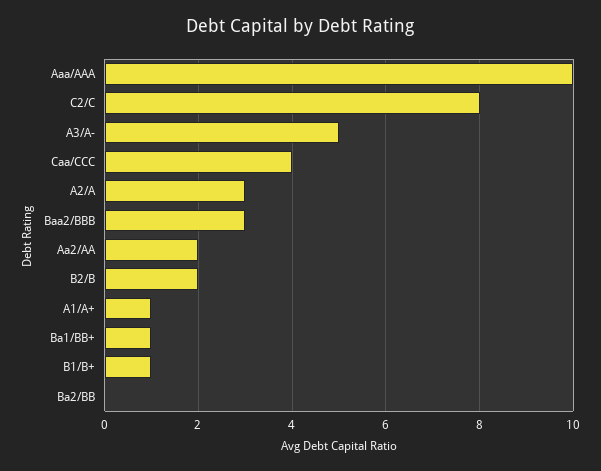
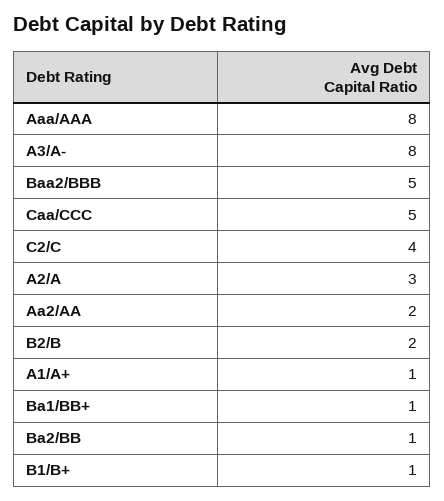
Aaa/AAA: 10 -> 8
C2/C: 8 -> 4
A3/A-: 5 -> 8
Caa/CCC: 4 -> 5
Baa2/BBB: 3 -> 5
Ba2/BB: 0 -> 1

